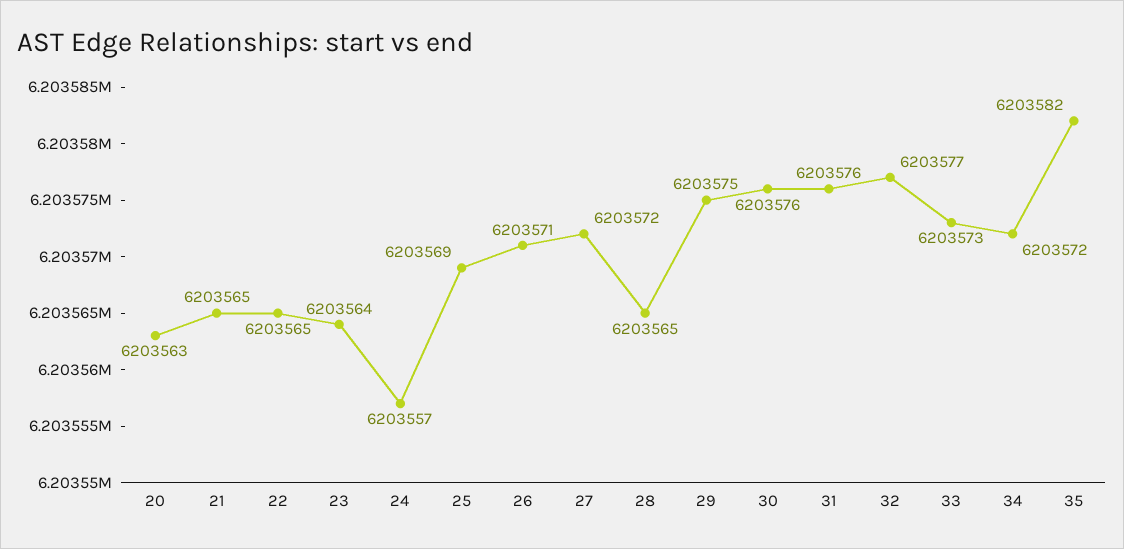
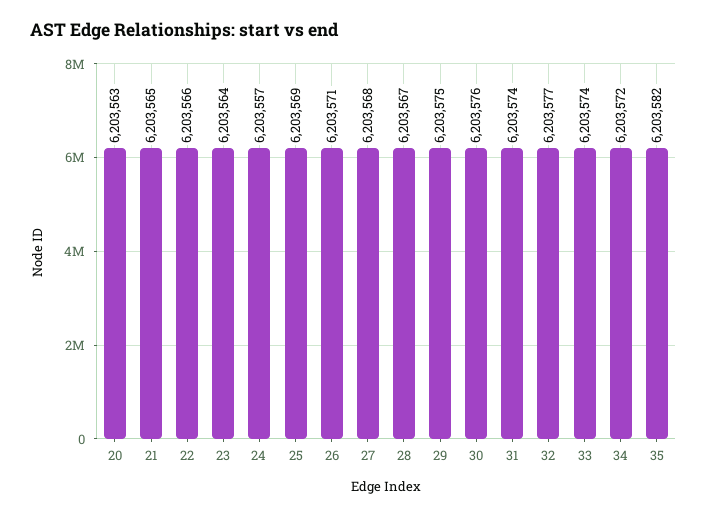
22: 6203565 -> 6203566
27: 6203572 -> 6203568
28: 6203565 -> 6203567
31: 6203576 -> 6203574
33: 6203573 -> 6203574

